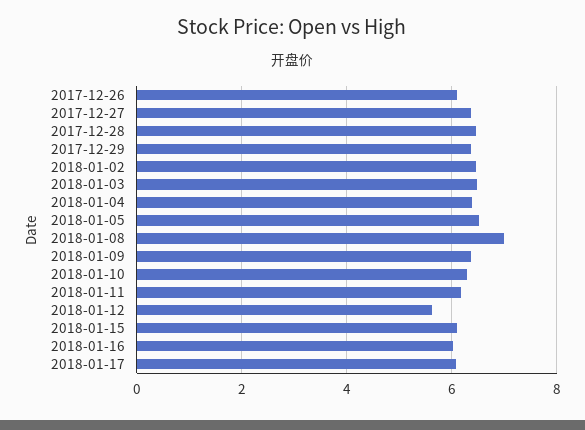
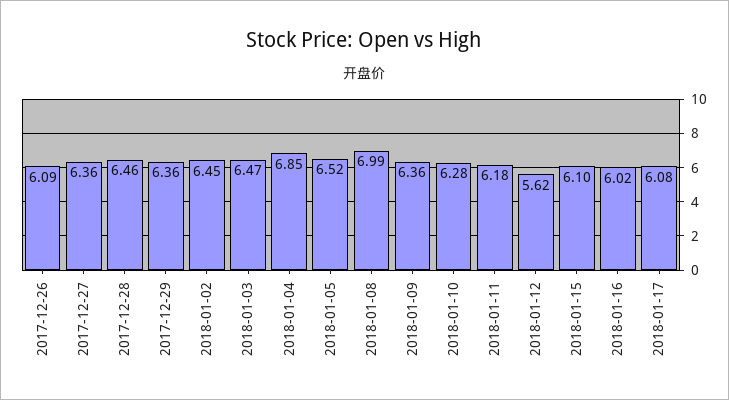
2018-01-04: 6.4 -> 6.85

